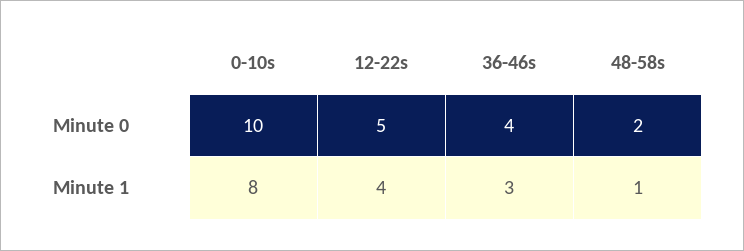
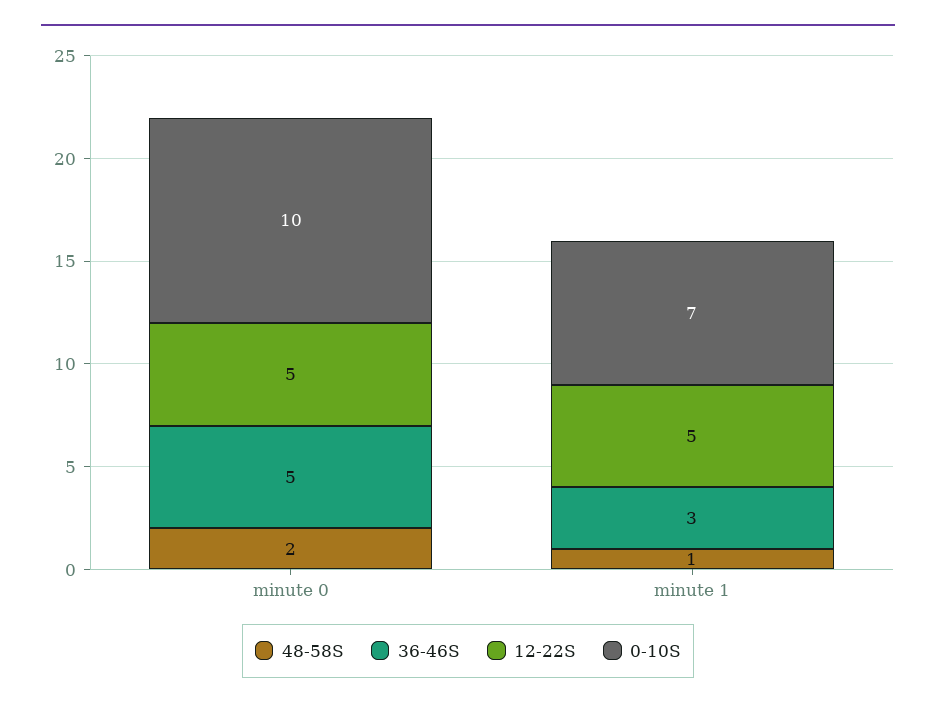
36-46s, Minute 0: 4 -> 5
0-10s, Minute 1: 8 -> 7
12-22s, Minute 1: 4 -> 5

